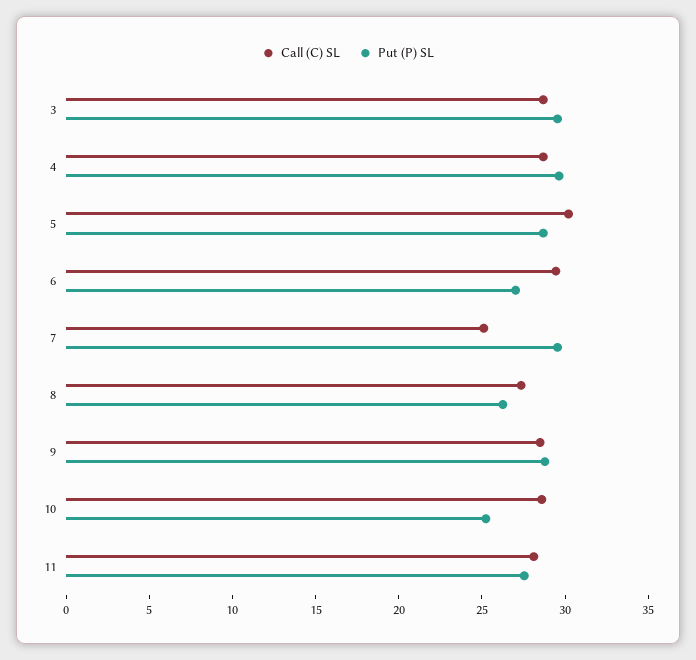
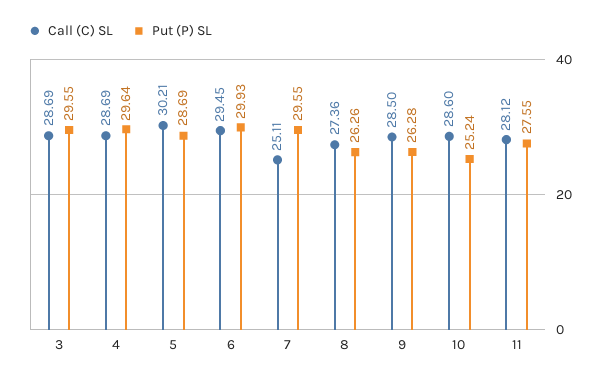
Put (P) SL, 6: 27 -> 29.93
Put (P) SL, 9: 29 -> 26.28

